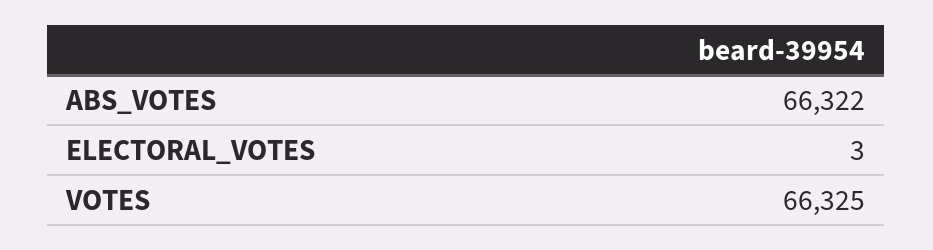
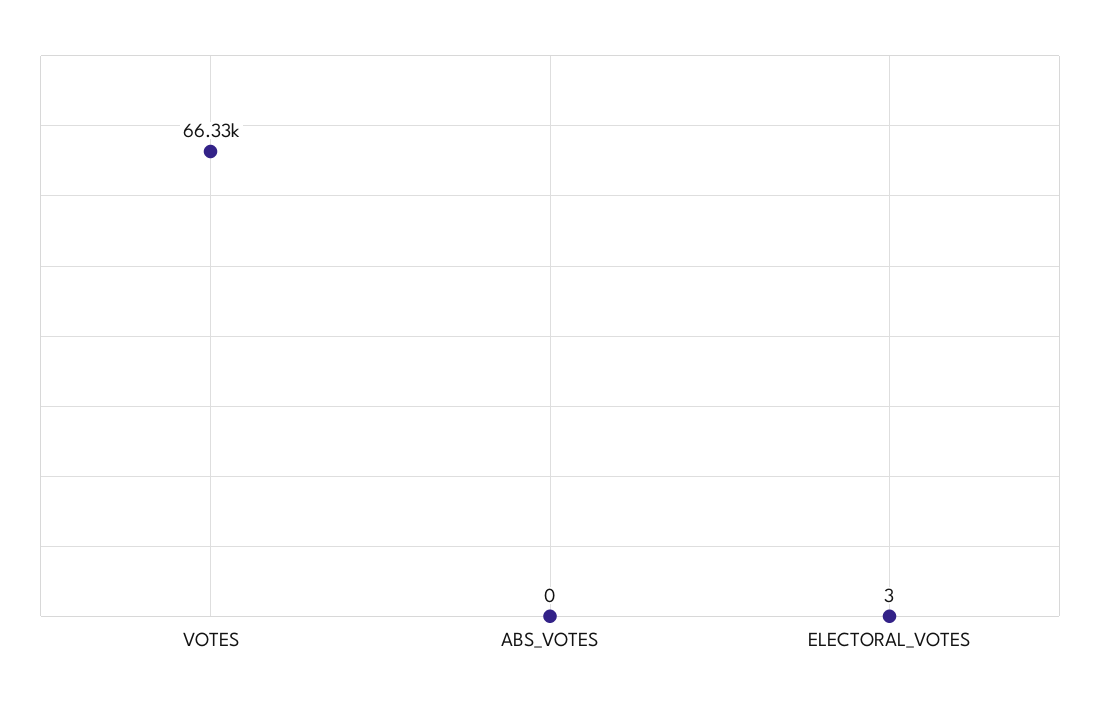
ABS_VOTES: 66322 -> 0

